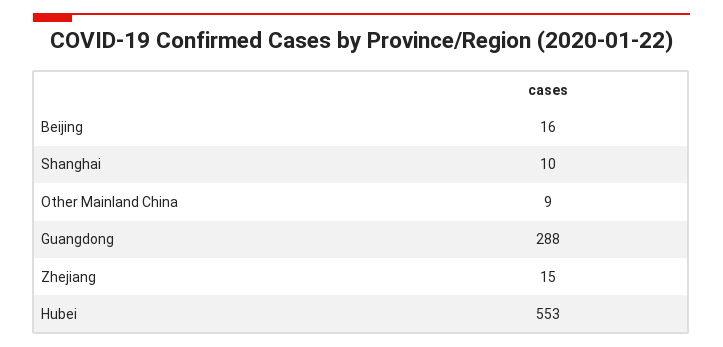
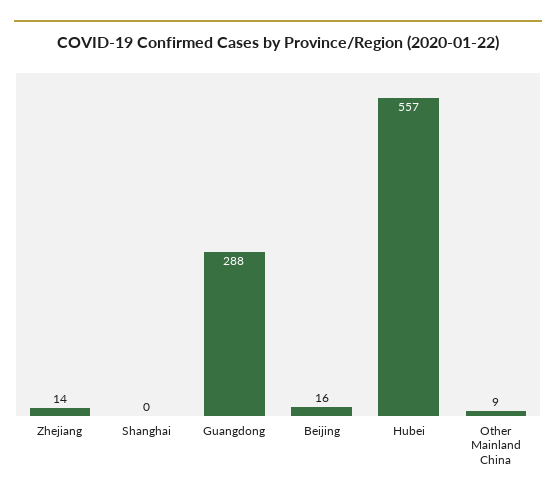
Shanghai: 10 -> 0
Zhejiang: 15 -> 14
Hubei: 553 -> 557

